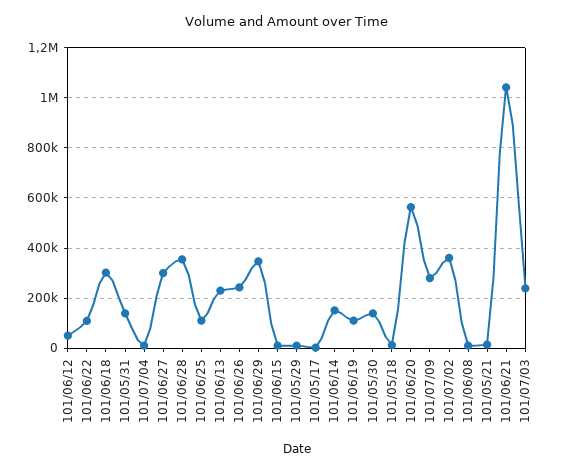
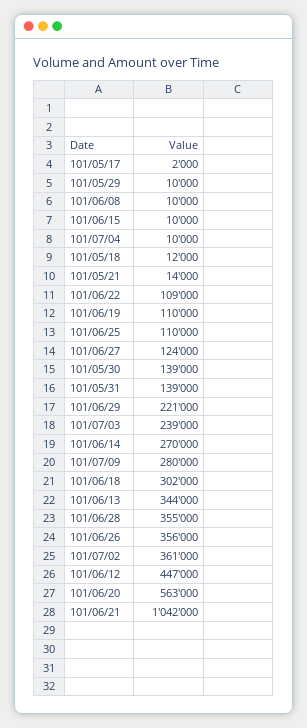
101/06/12: 50000 -> 447000
101/06/27: 300000 -> 124000
101/06/13: 225000 -> 344000
101/06/26: 250000 -> 356000
101/06/29: 350000 -> 221000
101/06/14: 150000 -> 270000

